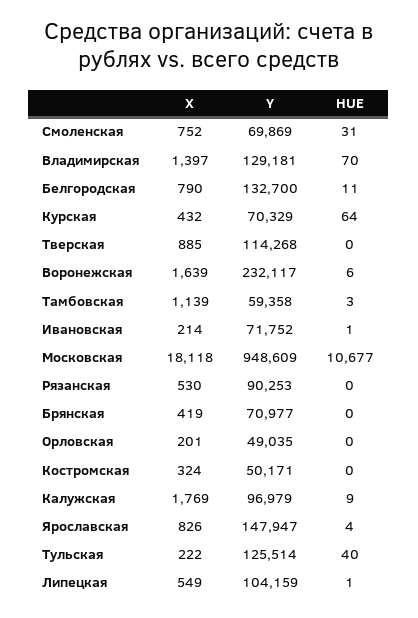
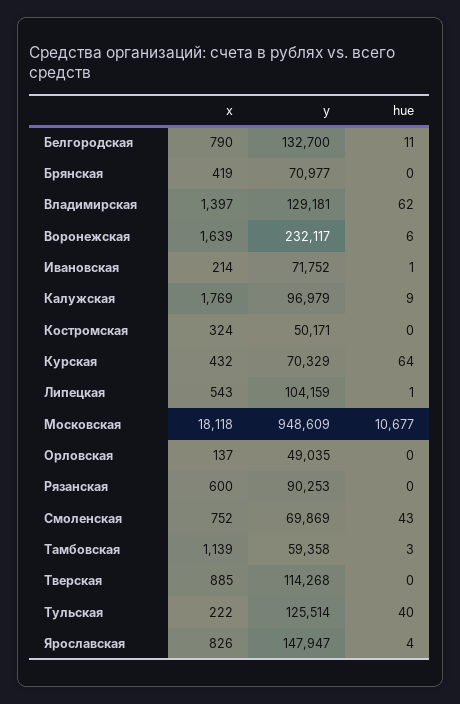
HUE, Смоленская: 31 -> 43
HUE, Владимирская: 70 -> 62
X, Рязанская: 530 -> 600
X, Орловская: 201 -> 137
X, Липецкая: 549 -> 543

